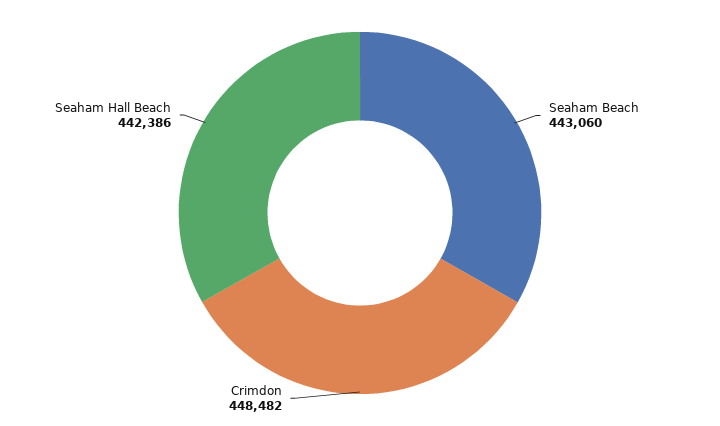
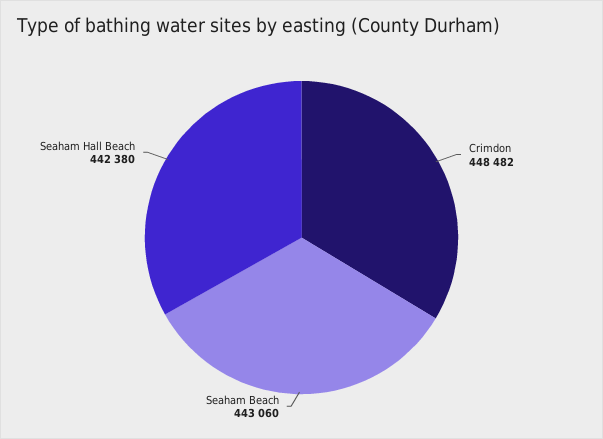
Seaham Hall Beach: 442386 -> 442380

